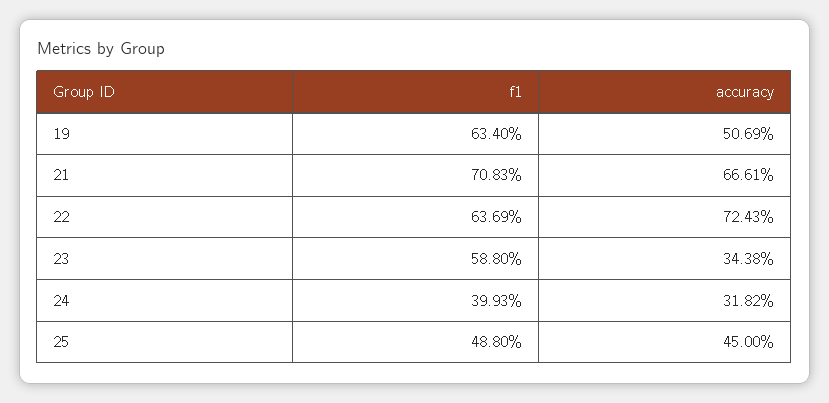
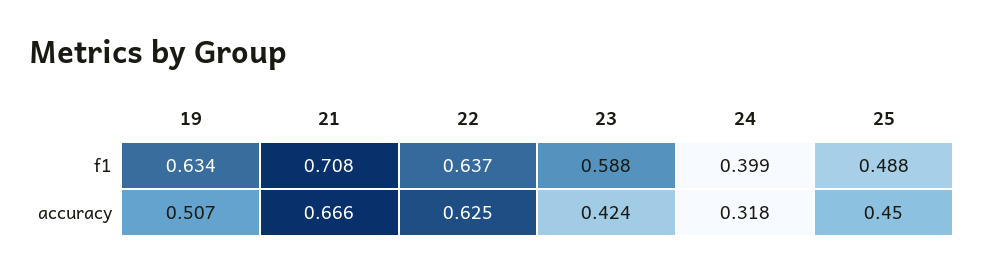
accuracy, 22: 0.7243 -> 0.625
accuracy, 23: 0.3438 -> 0.424

